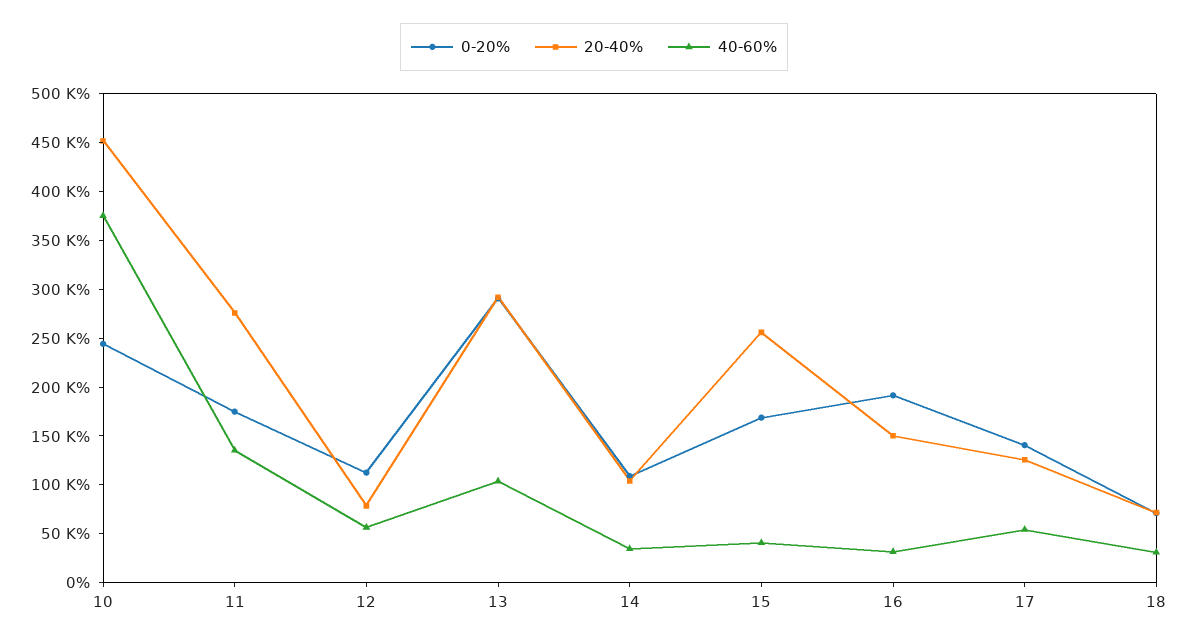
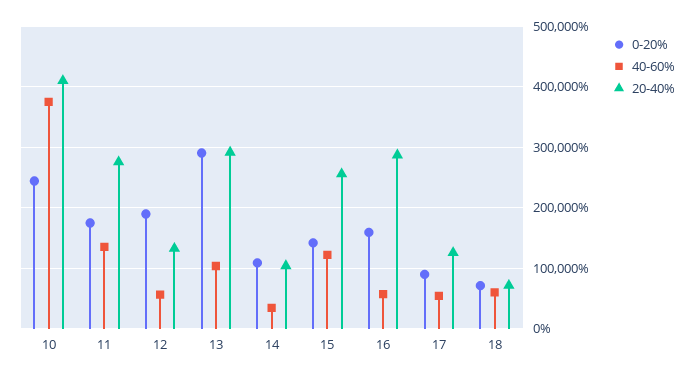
20-40%, 10: 450000 -> 410000
0-20%, 12: 110000 -> 190000
20-40%, 12: 80000 -> 130000
0-20%, 15: 170000 -> 140000
40-60%, 15: 40000 -> 120000
0-20%, 16: 190000 -> 160000
20-40%, 16: 150000 -> 290000
40-60%, 16: 30000 -> 60000
0-20%, 17: 140000 -> 90000
40-60%, 18: 30000 -> 60000

